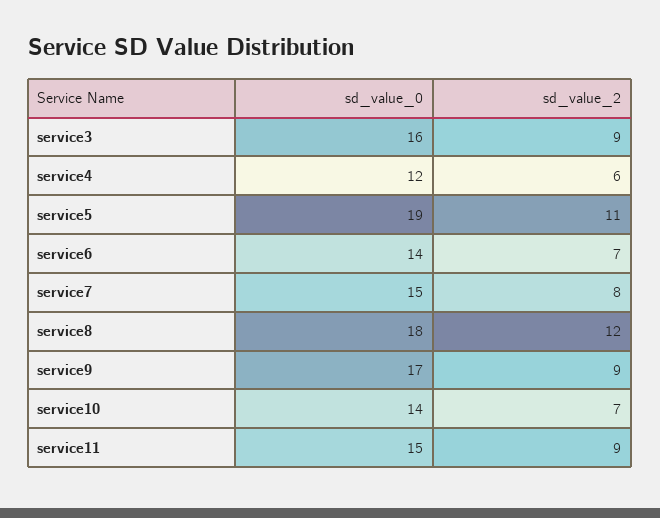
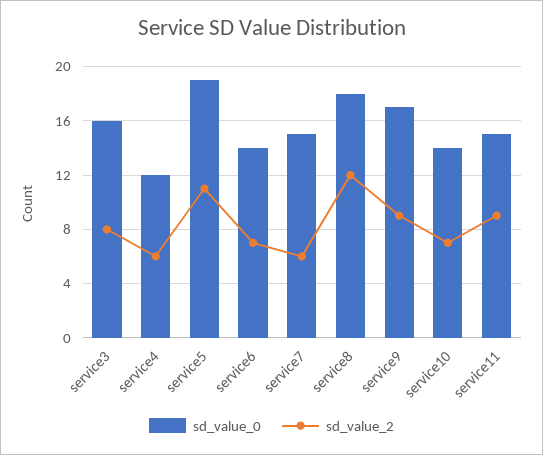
sd_value_2, service3: 9 -> 8
sd_value_2, service7: 8 -> 6

